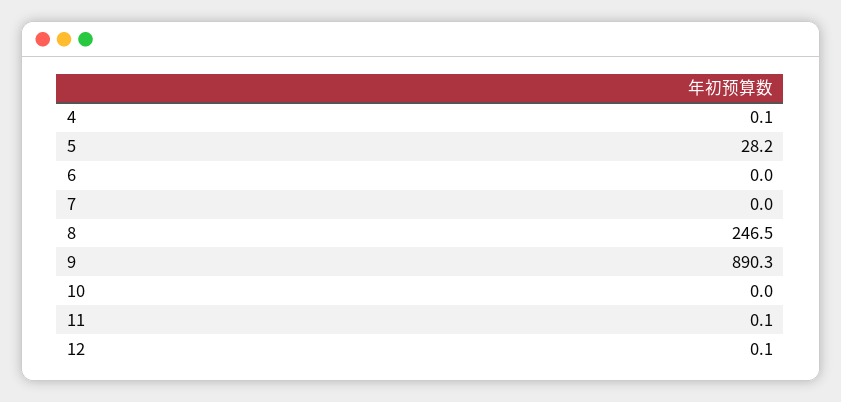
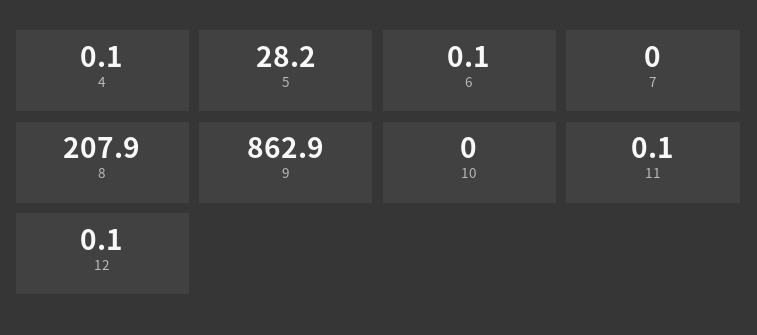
6: 0 -> 0.1
8: 246.5 -> 207.9
9: 890.3 -> 862.9

